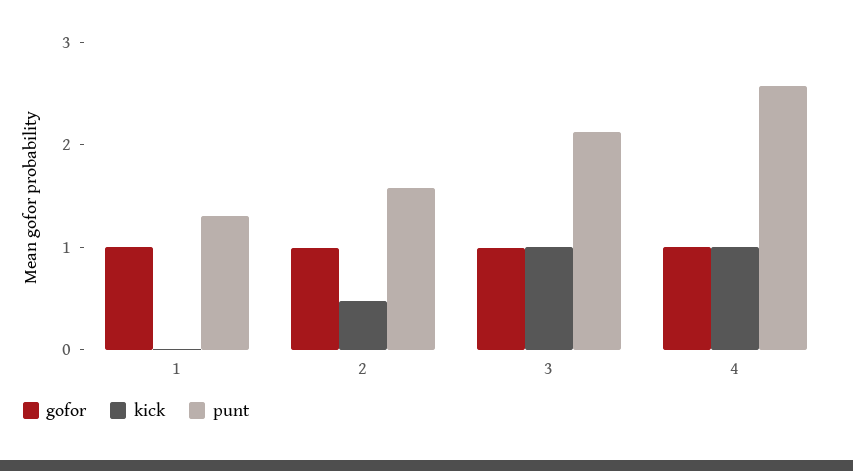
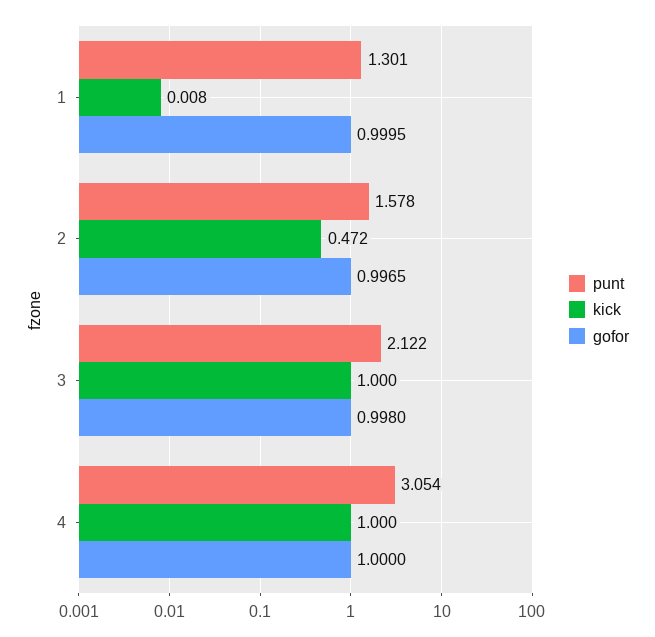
punt, 4: 2.6 -> 3.054

